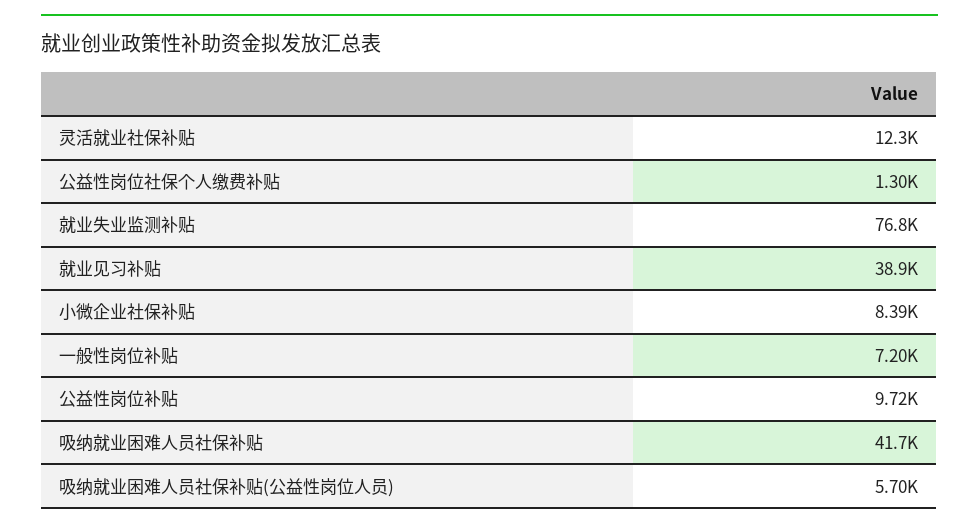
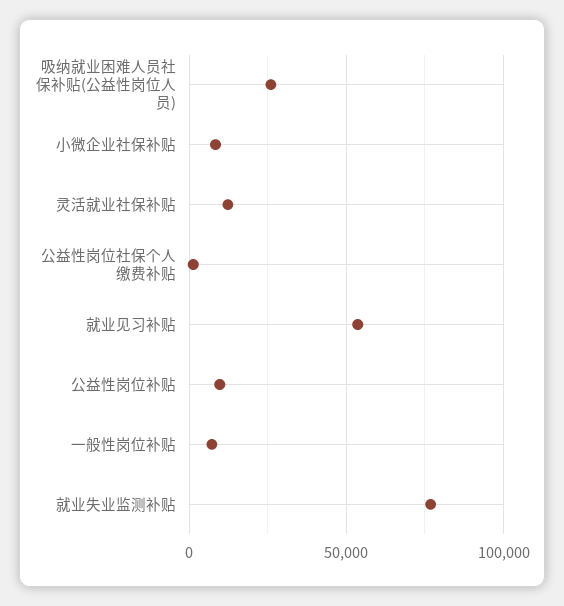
就业见习补贴: 38900 -> 55000
吸纳就业困难人员社保补贴: 41700 -> none
吸纳就业困难人员社保补贴(公益性岗位人员): 5700 -> 25000

